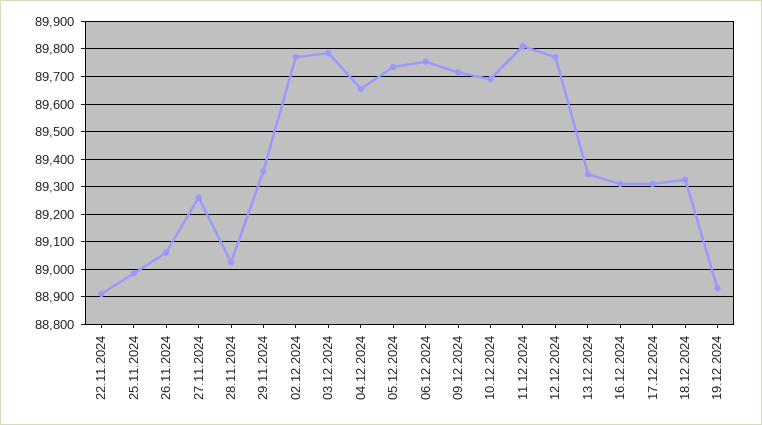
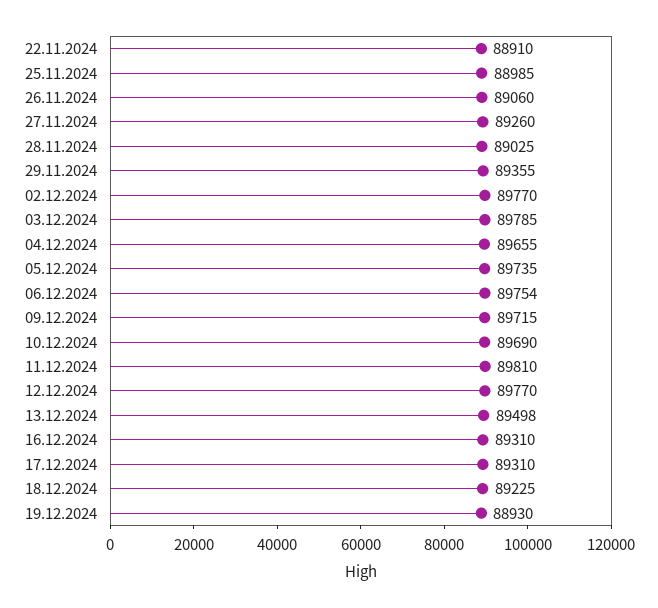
13.12.2024: 89350 -> 89498
18.12.2024: 89325 -> 89225

